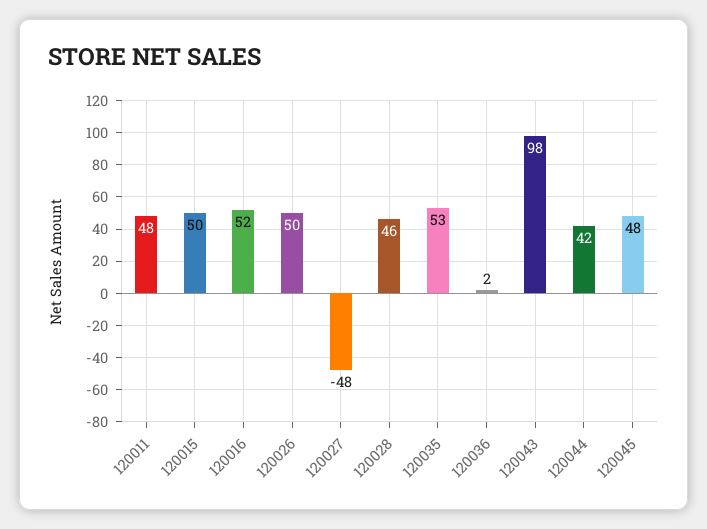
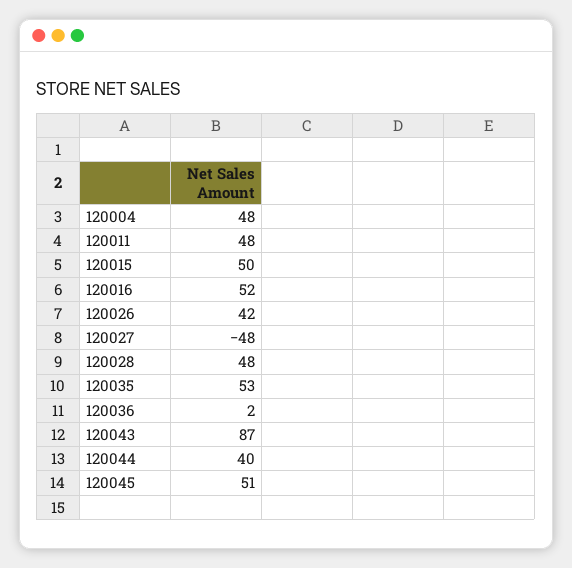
120026: 50 -> 42
120028: 46 -> 48
120043: 98 -> 87
120044: 42 -> 40
120045: 48 -> 51
120004: none -> 48

